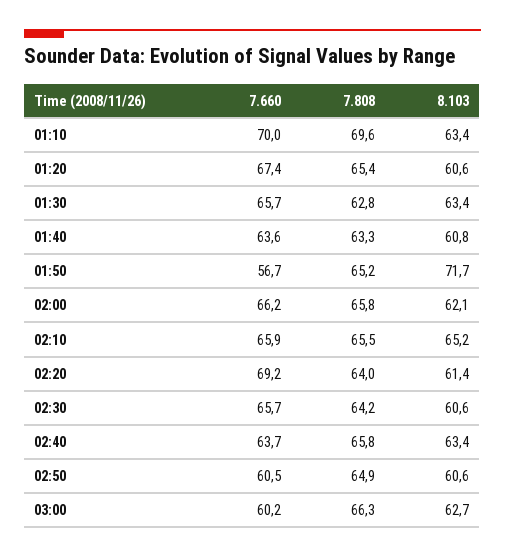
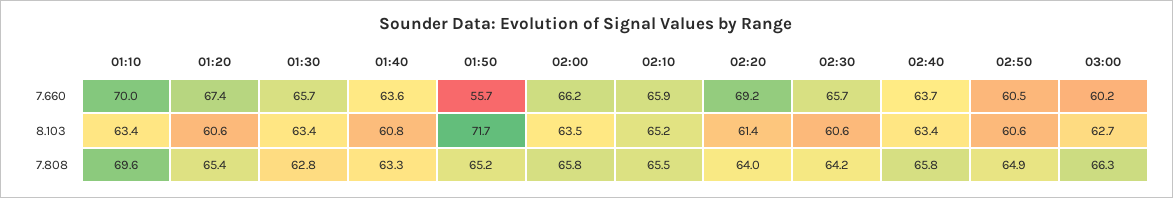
7.660, 01:50: 56.7 -> 55.7
8.103, 02:00: 62.1 -> 63.5

